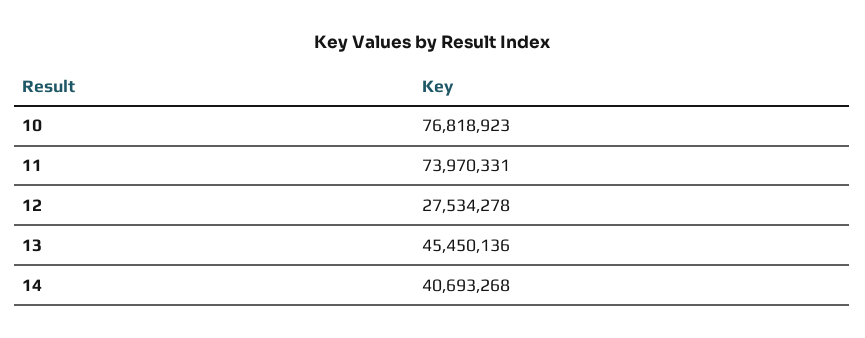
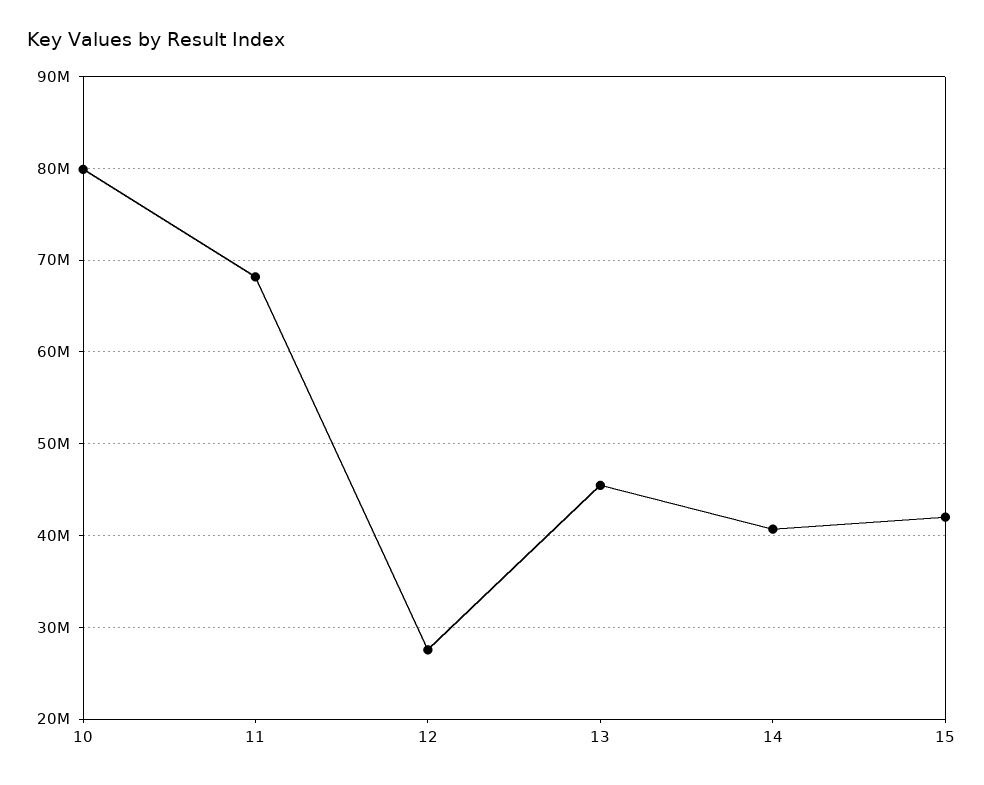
10: 76818923 -> 80000000
11: 73970331 -> 68000000
15: none -> 42000000

